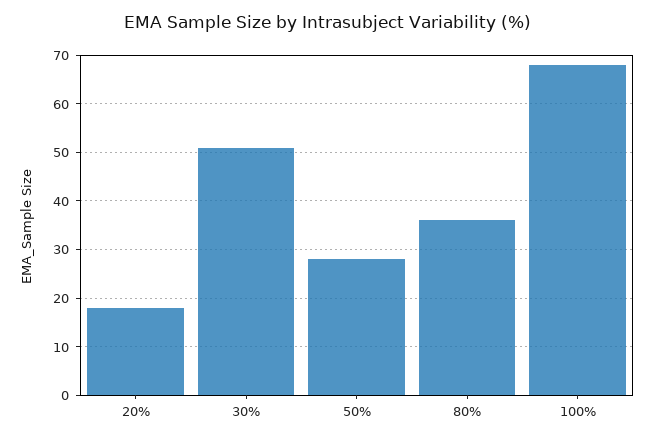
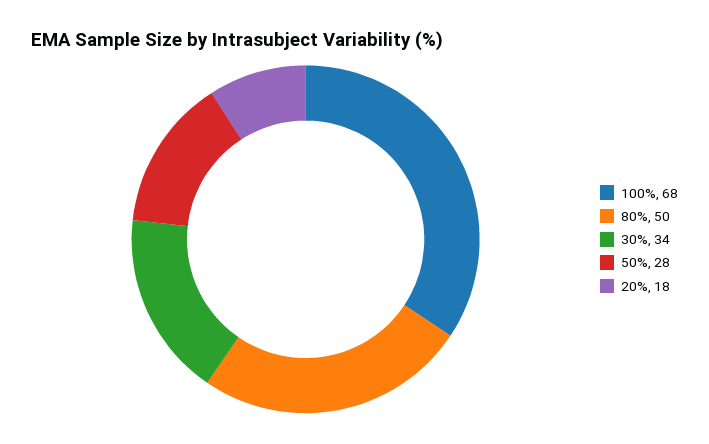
30%: 50 -> 34
80%: 35 -> 50

